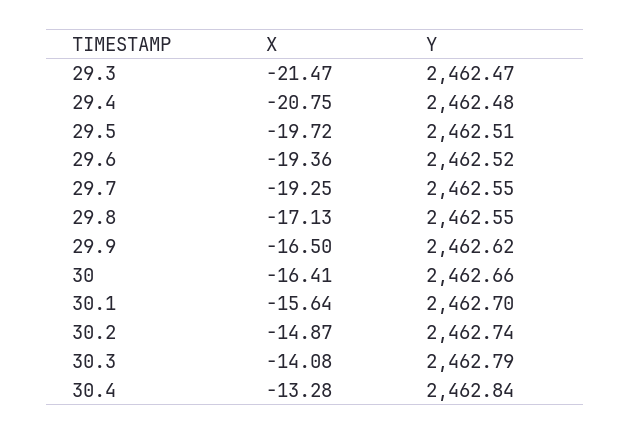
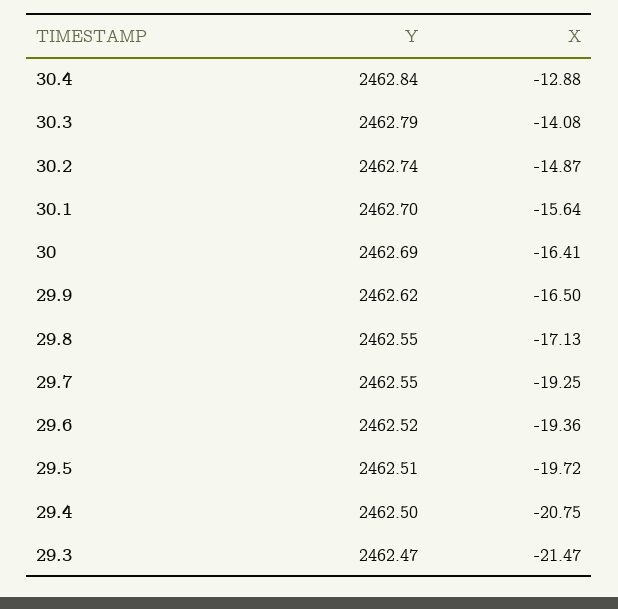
Y, 29.4: 2462.48 -> 2462.5
Y, 30: 2462.66 -> 2462.69
X, 30.4: -13.28 -> -12.88

